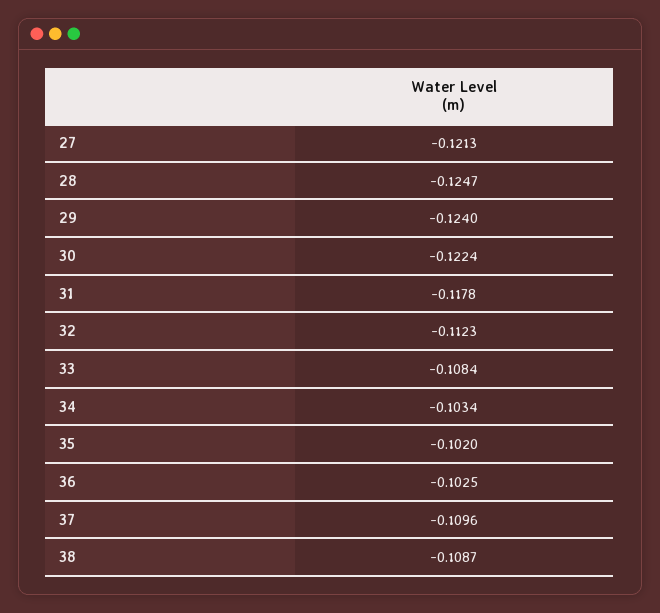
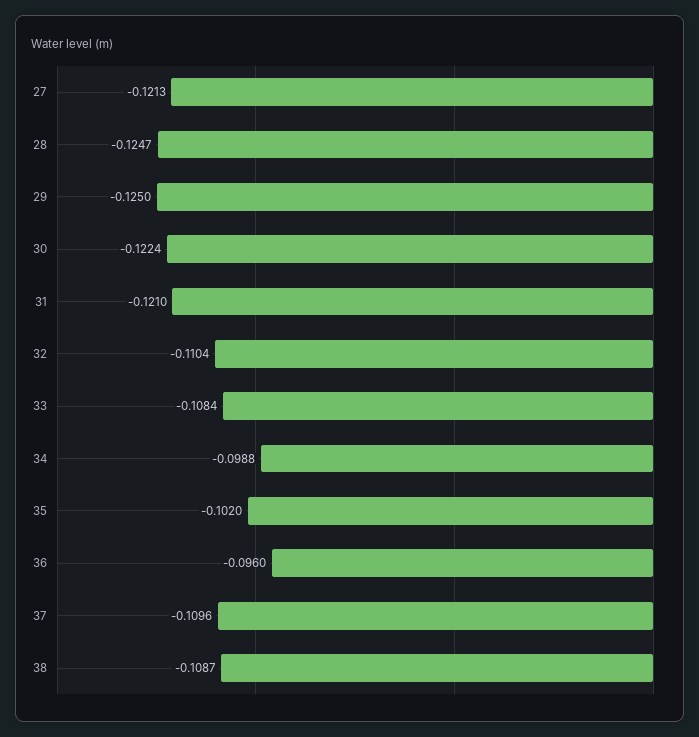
29: -0.124 -> -0.125
31: -0.1178 -> -0.121
32: -0.1123 -> -0.1104
34: -0.1034 -> -0.0988
36: -0.1025 -> -0.096

